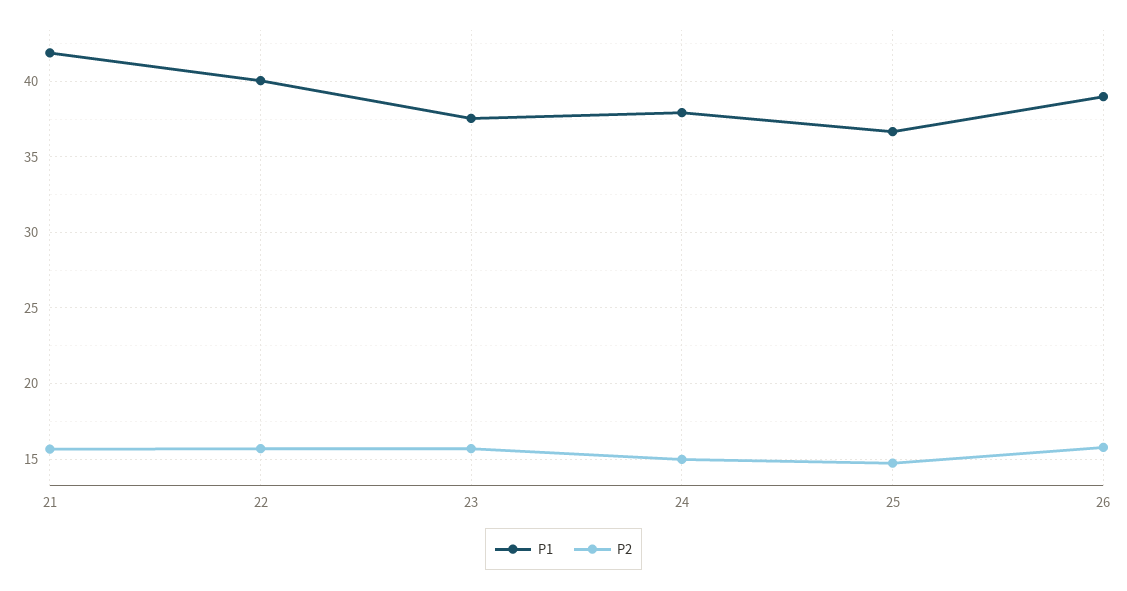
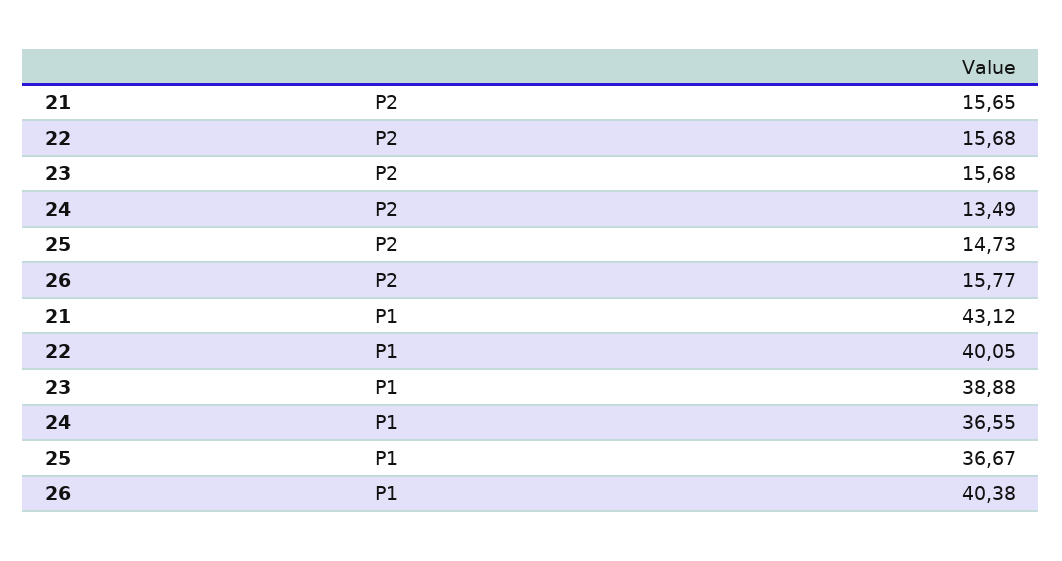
P1, 21: 42 -> 43.12
P1, 23: 37.5 -> 38.88
P1, 24: 38 -> 36.55
P2, 24: 15 -> 13.49
P1, 26: 39 -> 40.38

